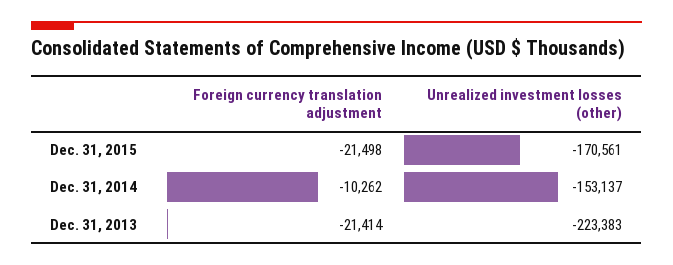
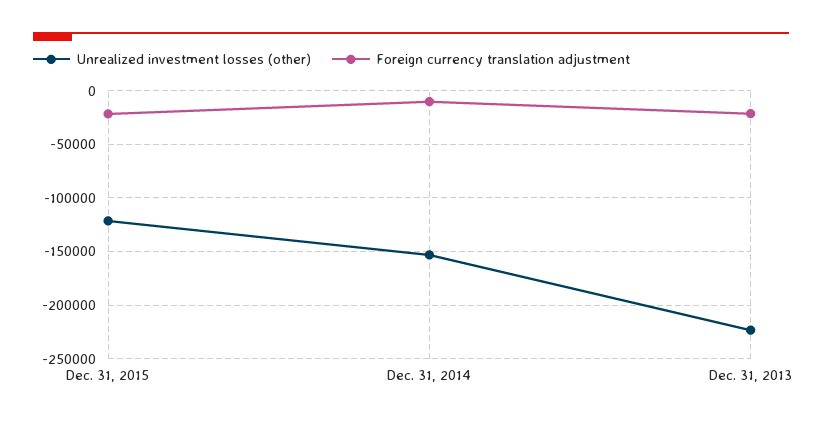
Unrealized investment losses (other), Dec. 31, 2015: -170561 -> -120000

